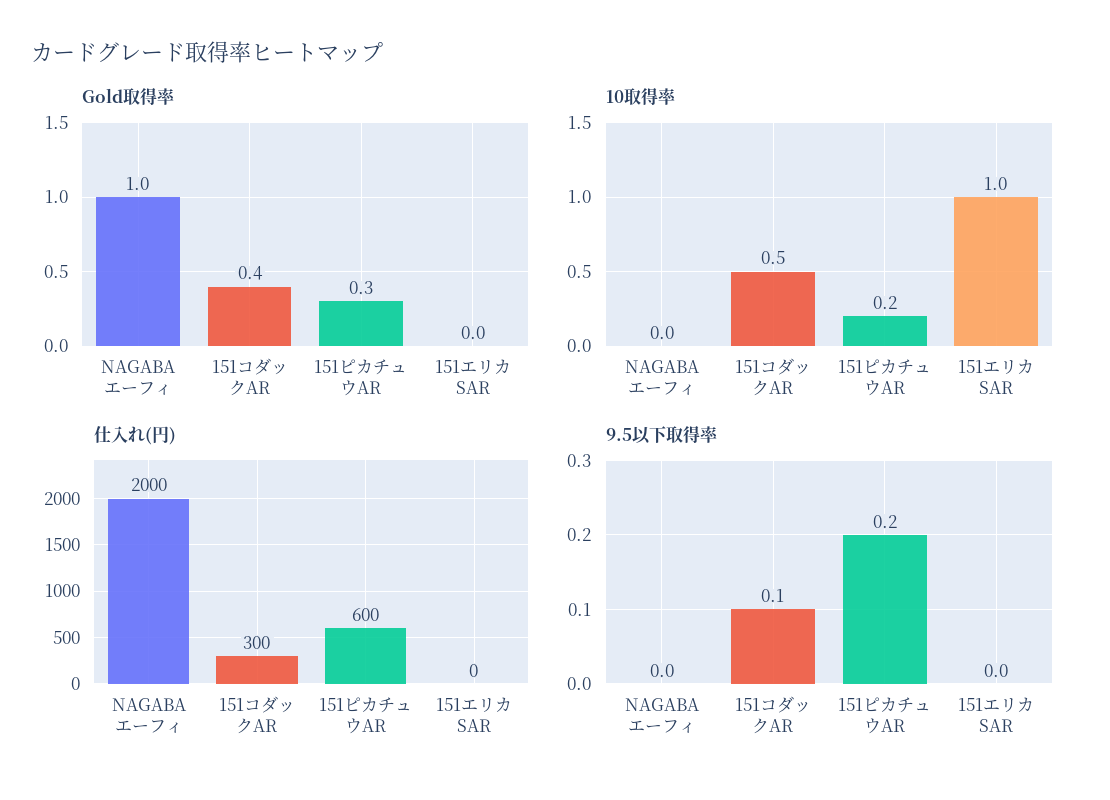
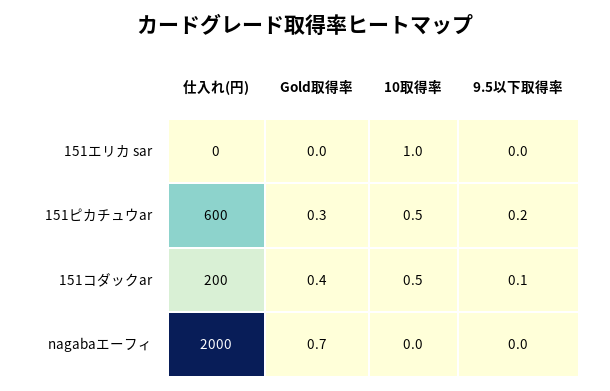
Gold取得率, NAGABAエーフィ: 1 -> 0.7
10取得率, 151ピカチュウAR: 0.2 -> 0.5
仕入れ(円), 151コダックAR: 300 -> 200

